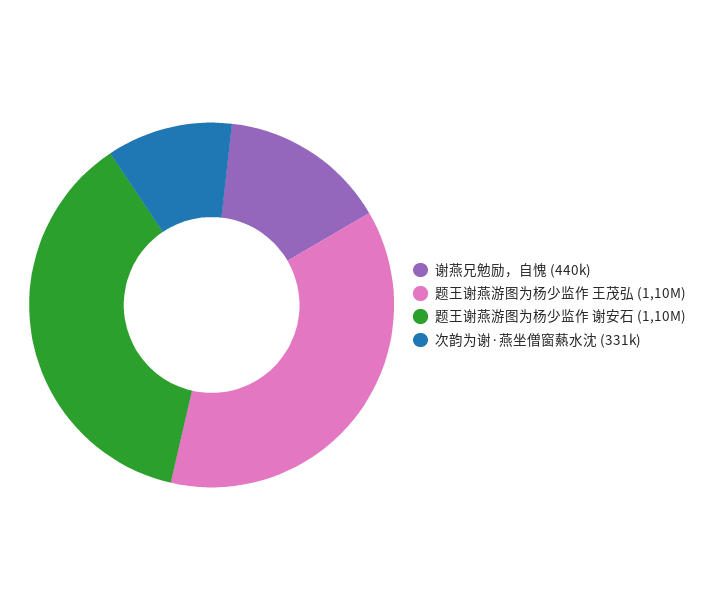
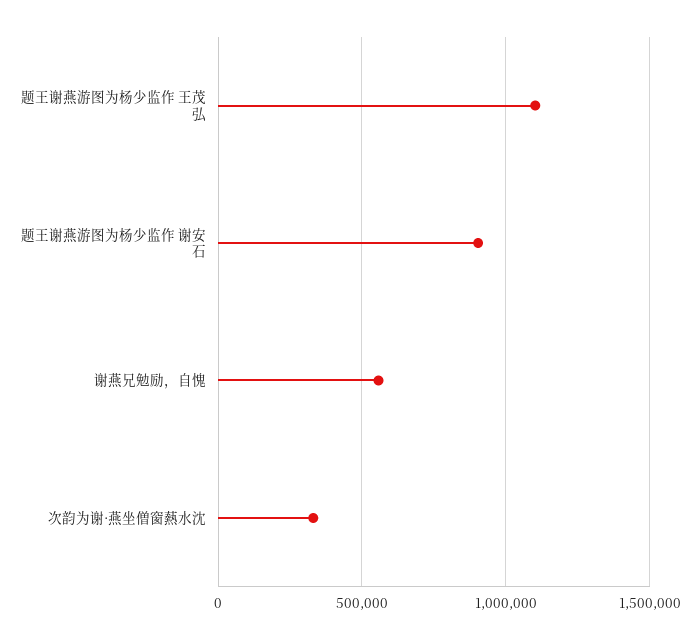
谢燕兄勉励，自愧: 440000 -> 550000
题王谢燕游图为杨少监作 谢安石: 1100000 -> 900000

